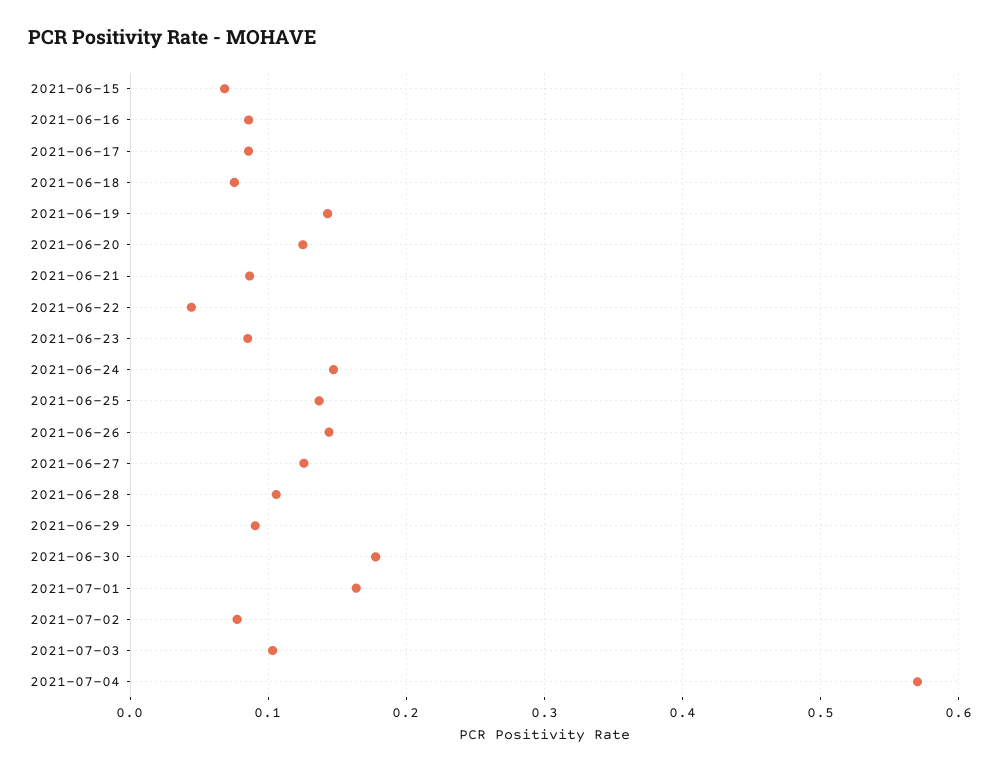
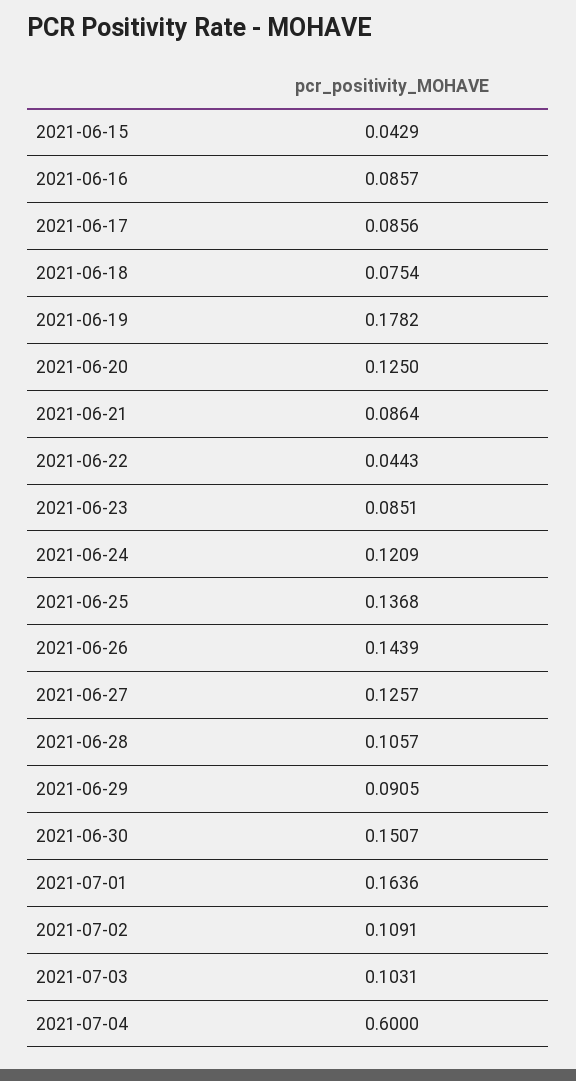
2021-06-15: 0.07 -> 0.0429
2021-06-19: 0.14 -> 0.1782
2021-06-24: 0.15 -> 0.1209
2021-06-30: 0.18 -> 0.1507
2021-07-02: 0.08 -> 0.1091
2021-07-04: 0.57 -> 0.6

